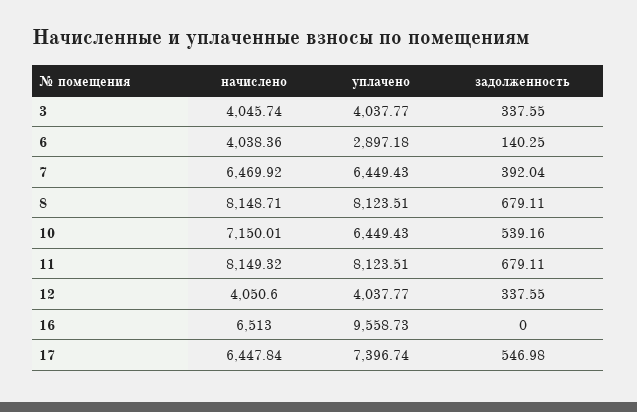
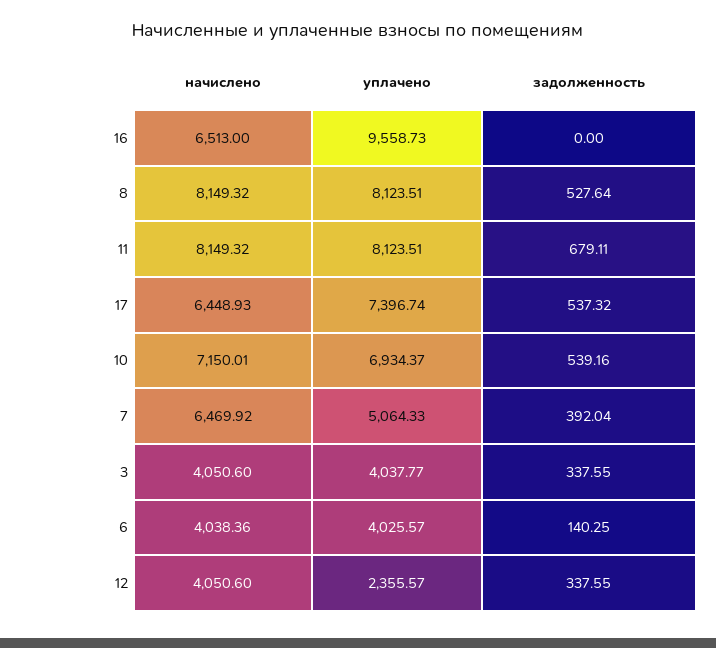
начислено, 3: 4045.74 -> 4050.6
уплачено, 6: 2897.18 -> 4025.57
уплачено, 7: 6449.43 -> 5064.33
начислено, 8: 8148.71 -> 8149.32
задолженность, 8: 679.11 -> 527.64
уплачено, 10: 6449.43 -> 6934.37
уплачено, 12: 4037.77 -> 2355.57
начислено, 17: 6447.84 -> 6448.93
задолженность, 17: 546.98 -> 537.32

